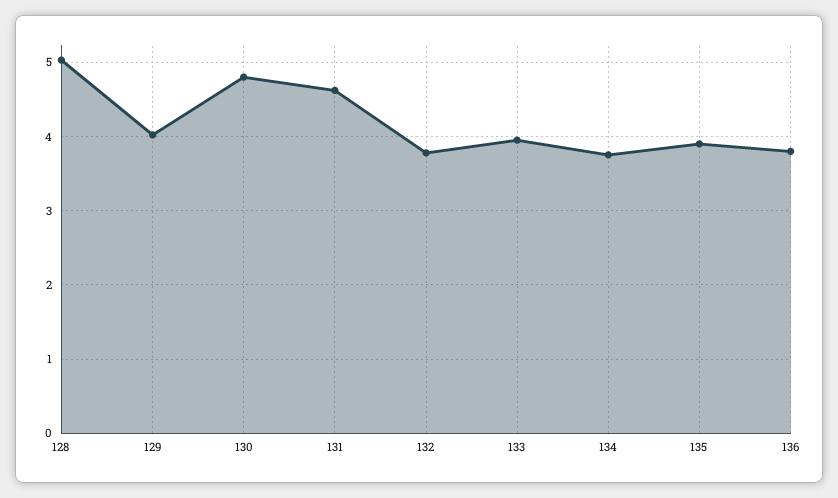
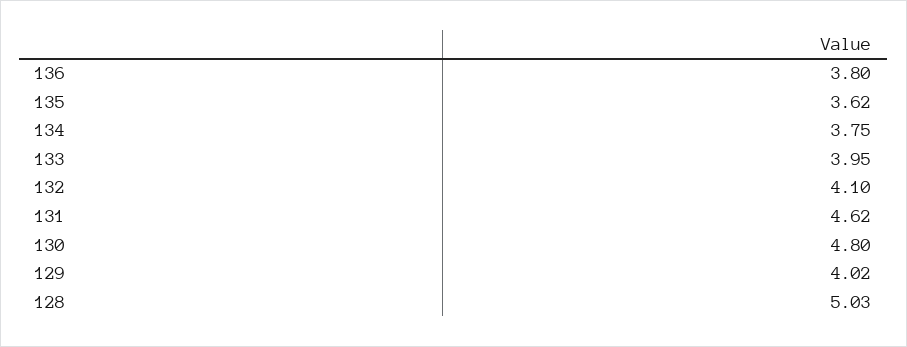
132: 3.8 -> 4.1
135: 3.9 -> 3.62

